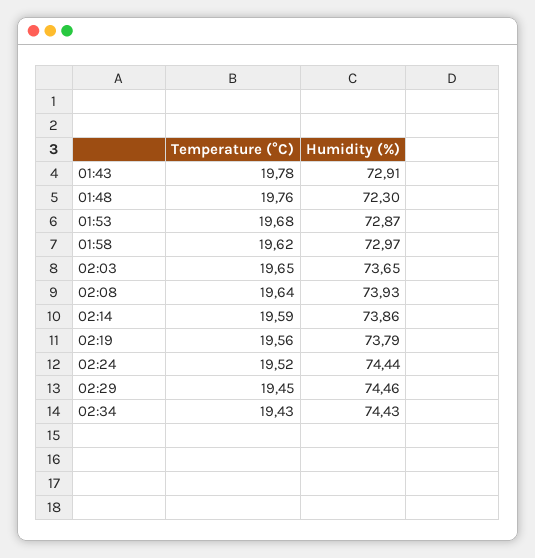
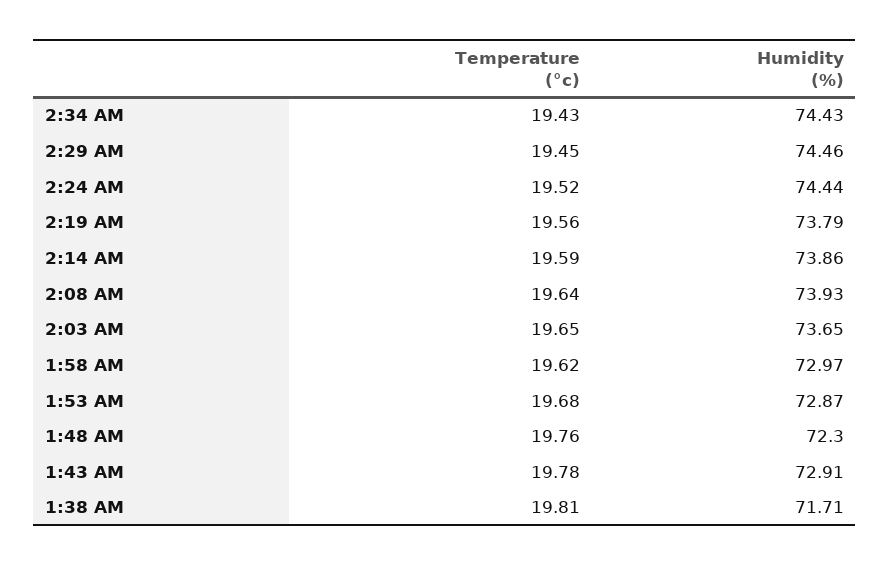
Temperature (°C), 1:38 AM: none -> 19.81
Humidity (%), 1:38 AM: none -> 71.71

